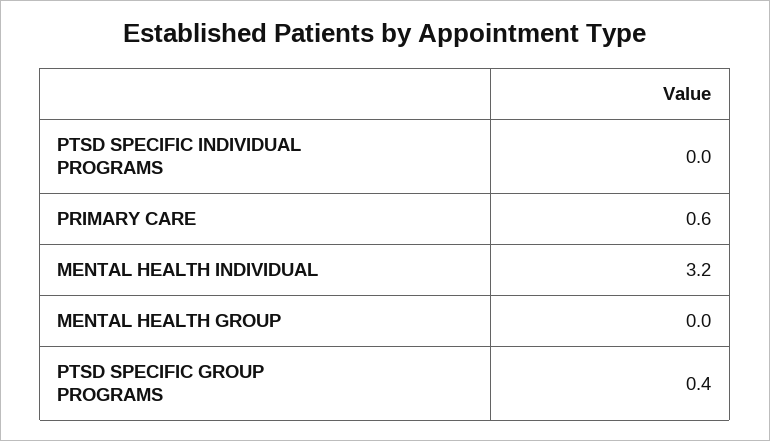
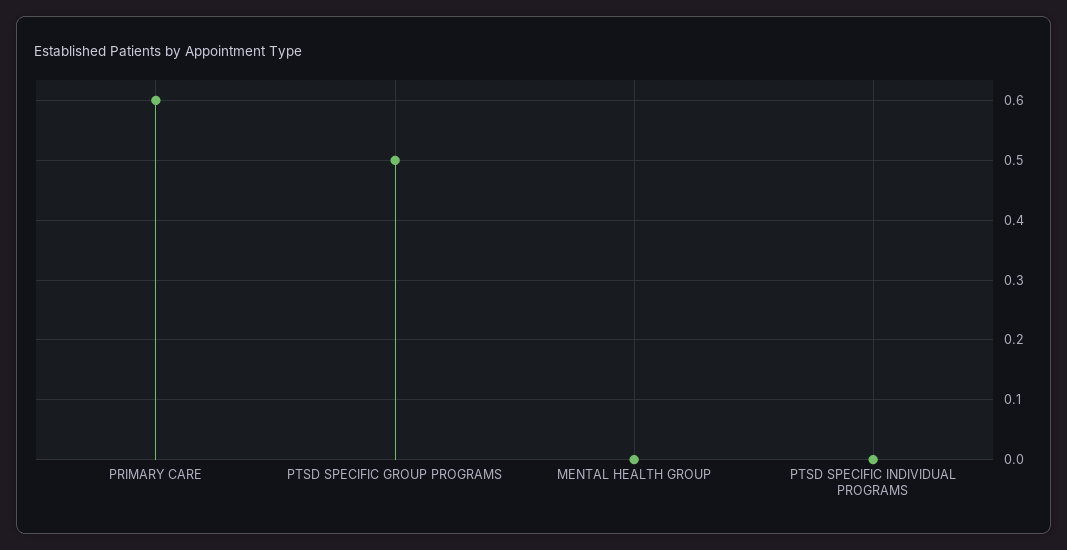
MENTAL HEALTH INDIVIDUAL: 3.2 -> none
PTSD SPECIFIC GROUP PROGRAMS: 0.4 -> 0.5

